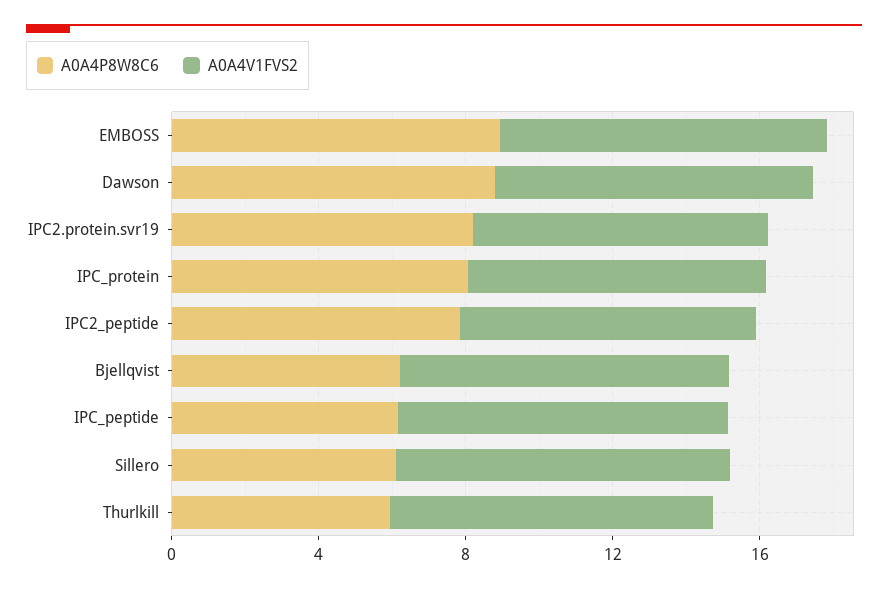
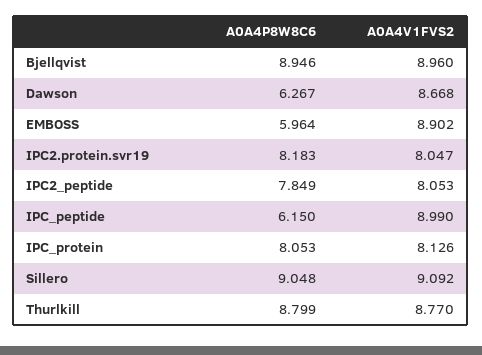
A0A4P8W8C6, EMBOSS: 9 -> 5.964
A0A4P8W8C6, Dawson: 9 -> 6.267
A0A4P8W8C6, Bjellqvist: 6 -> 8.946
A0A4P8W8C6, Sillero: 6 -> 9.048
A0A4P8W8C6, Thurlkill: 6 -> 8.799

